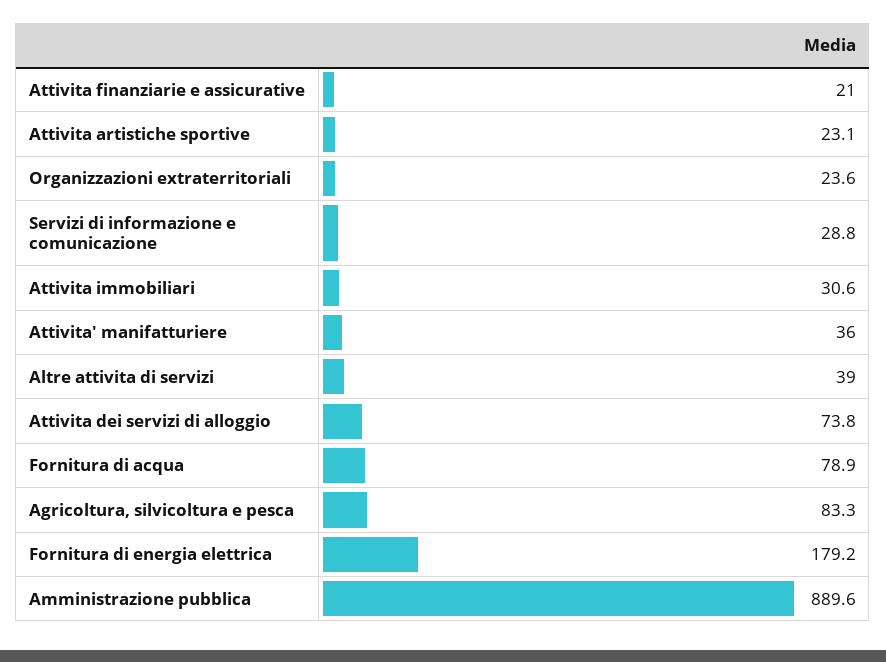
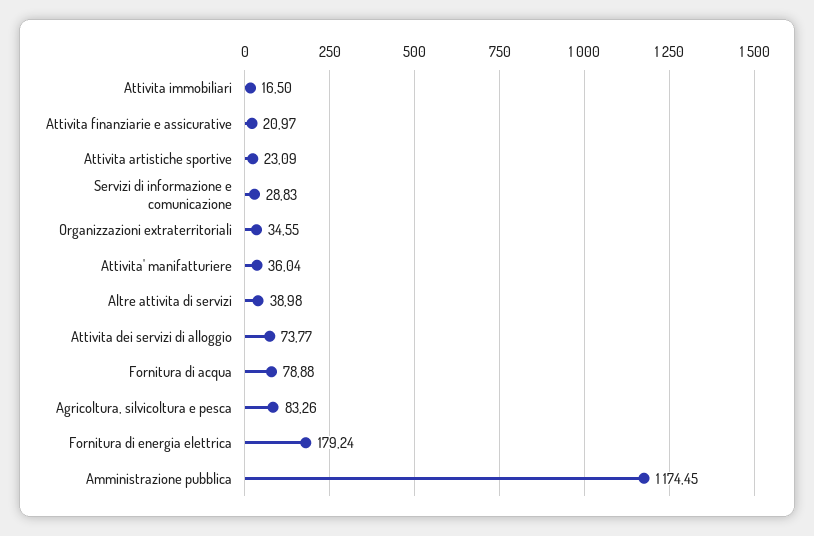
Organizzazioni extraterritoriali: 23.6 -> 34.55
Attivita immobiliari: 30.6 -> 16.5
Amministrazione pubblica: 889.6 -> 1174.45

